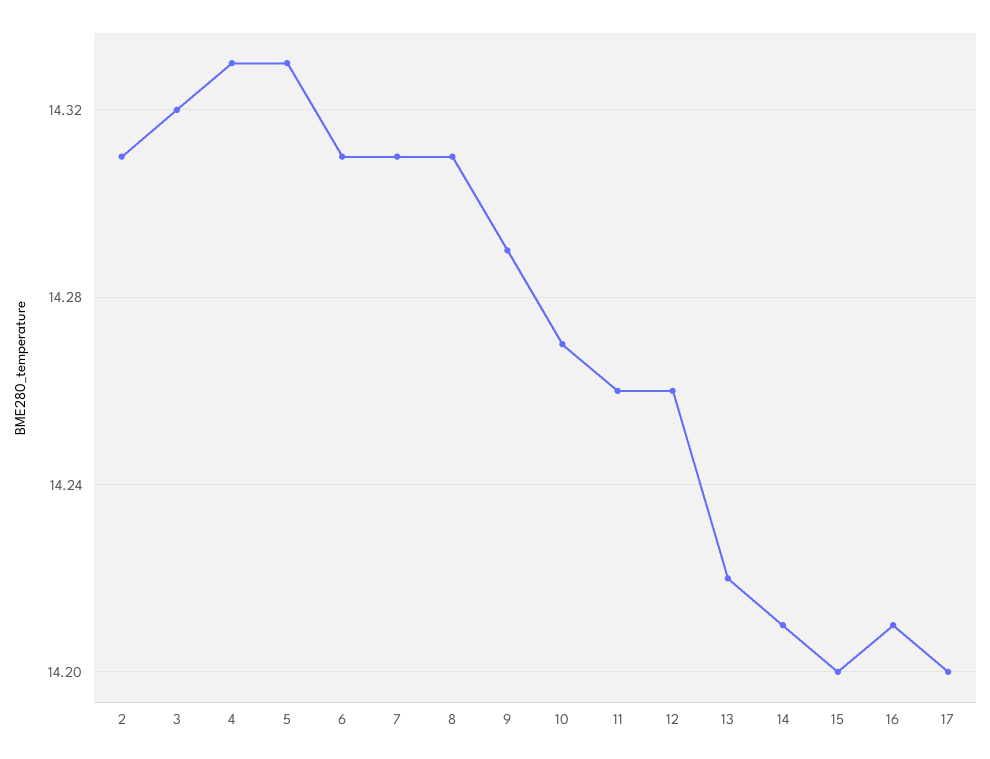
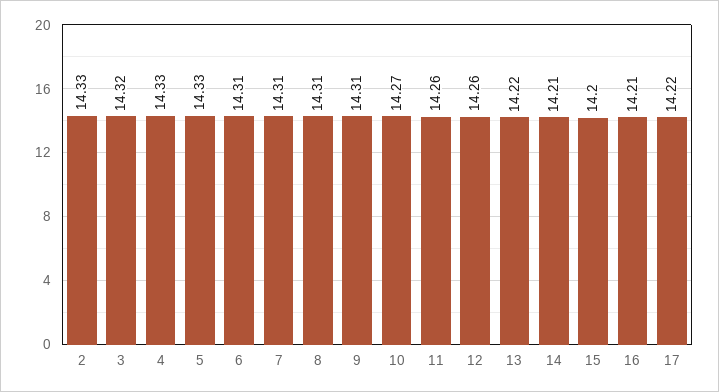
2: 14.31 -> 14.33
9: 14.29 -> 14.31
17: 14.2 -> 14.22

